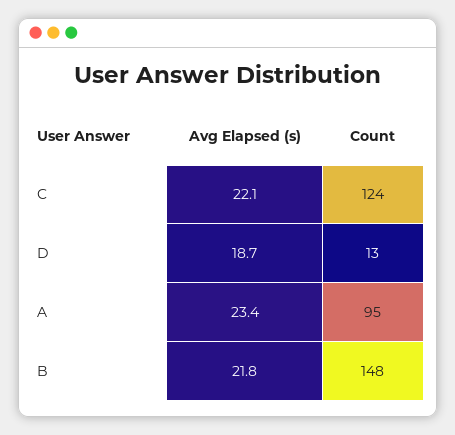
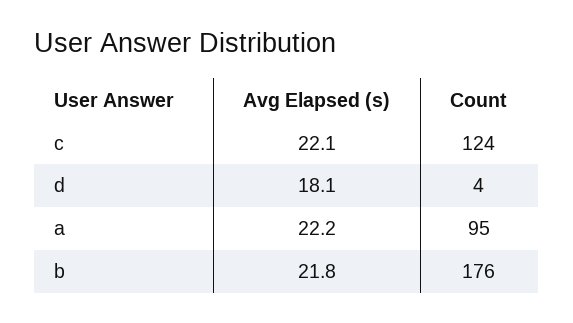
Avg Elapsed (s), D: 18.7 -> 18.1
Count, D: 13 -> 4
Avg Elapsed (s), A: 23.4 -> 22.2
Count, B: 148 -> 176

